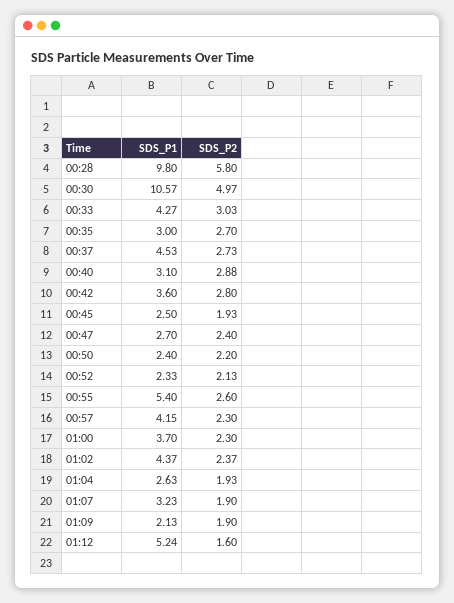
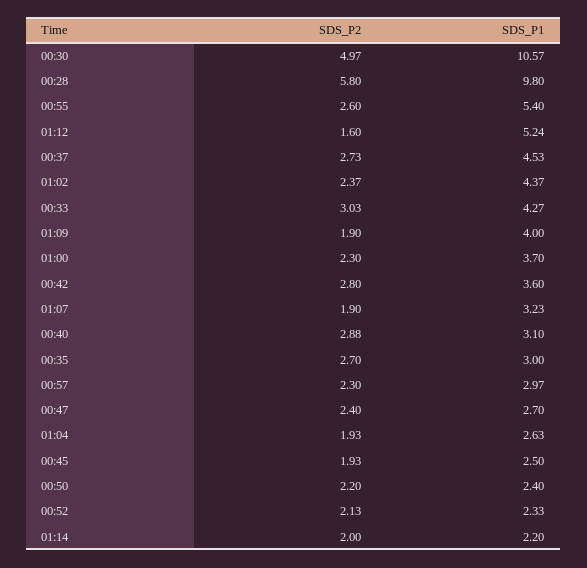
SDS_P1, 00:57: 4.15 -> 2.97
SDS_P1, 01:09: 2.13 -> 4
SDS_P2, 01:14: none -> 2
SDS_P1, 01:14: none -> 2.2

